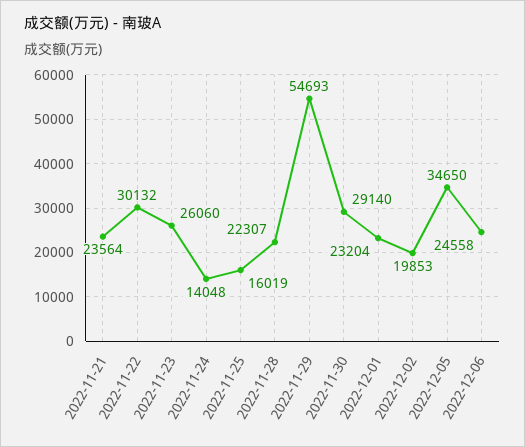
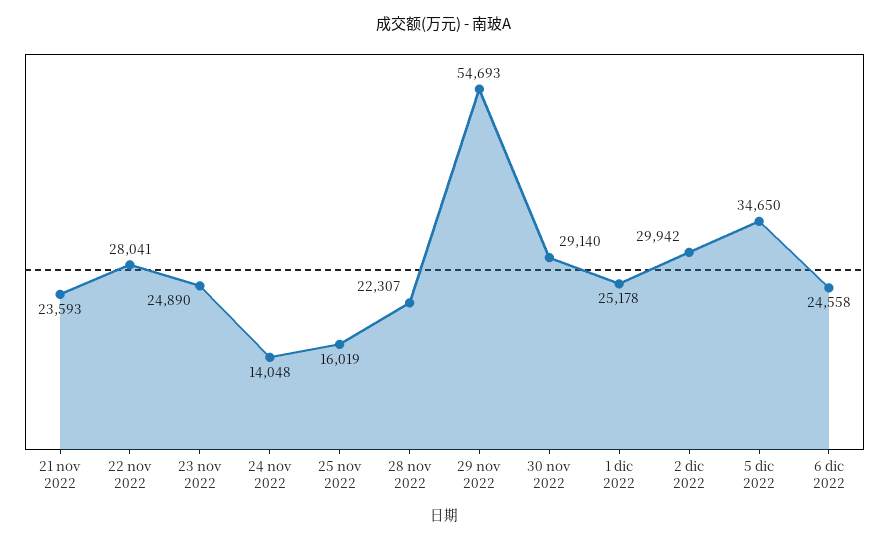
2022-11-21: 23564 -> 23593
2022-11-22: 30132 -> 28041
2022-11-23: 26060 -> 24890
2022-12-01: 23204 -> 25178
2022-12-02: 19853 -> 29942

